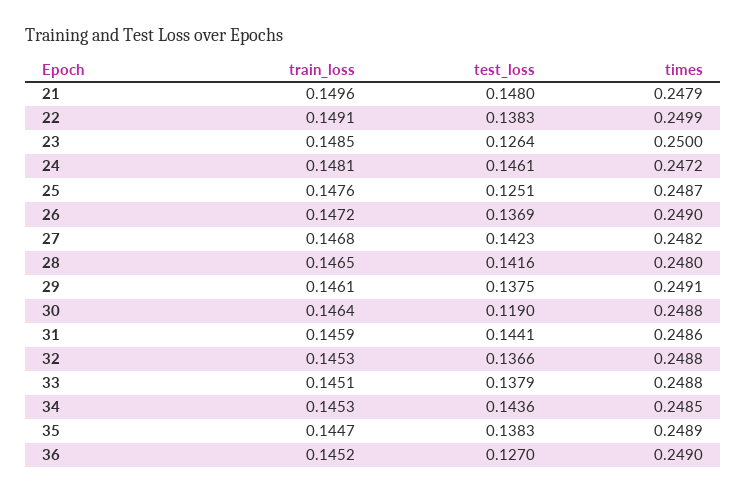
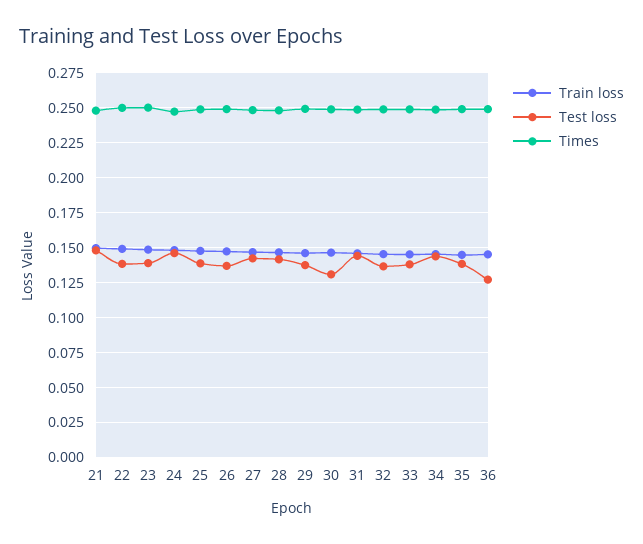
test_loss, 23: 0.1264 -> 0.14
test_loss, 25: 0.1251 -> 0.14
test_loss, 30: 0.119 -> 0.13

